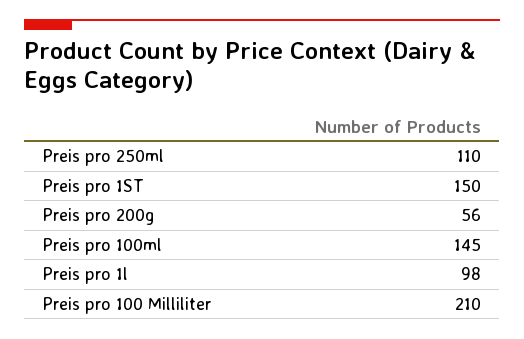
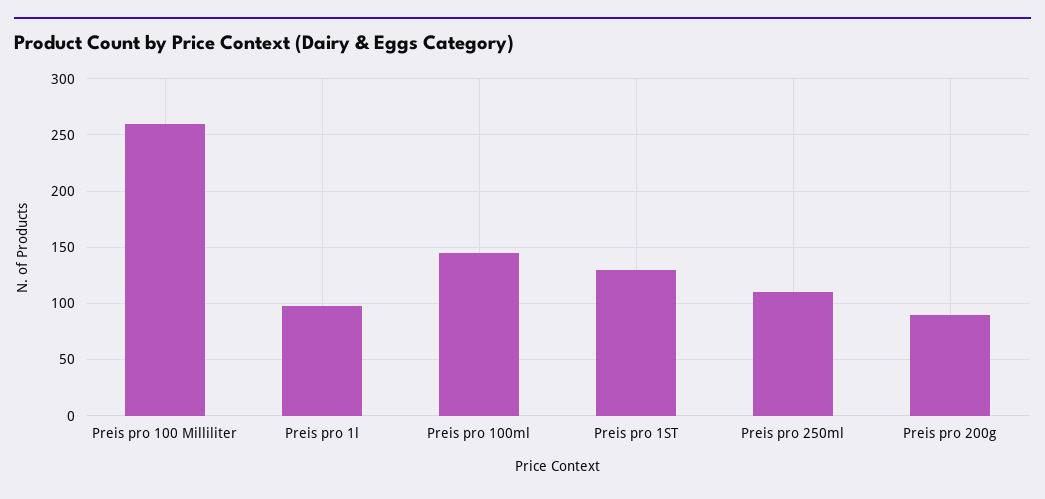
Preis pro 1ST: 150 -> 130
Preis pro 200g: 56 -> 90
Preis pro 100 Milliliter: 210 -> 260

